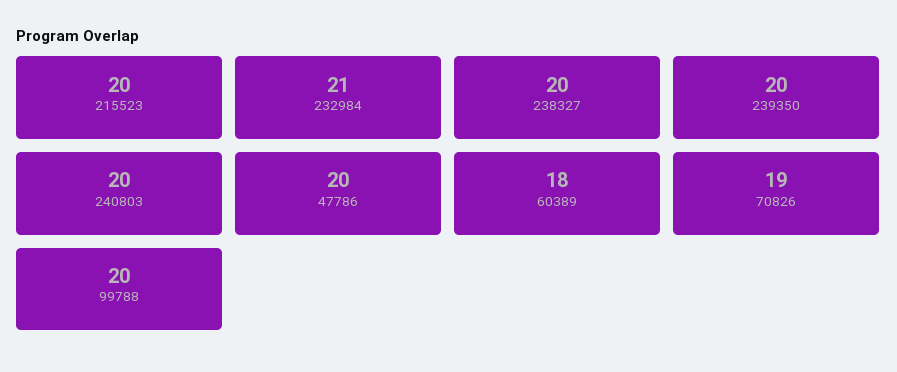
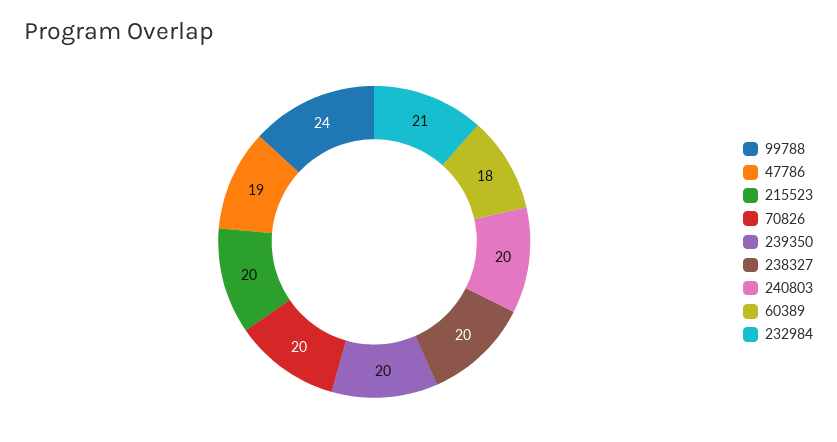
47786: 20 -> 19
70826: 19 -> 20
99788: 20 -> 24

